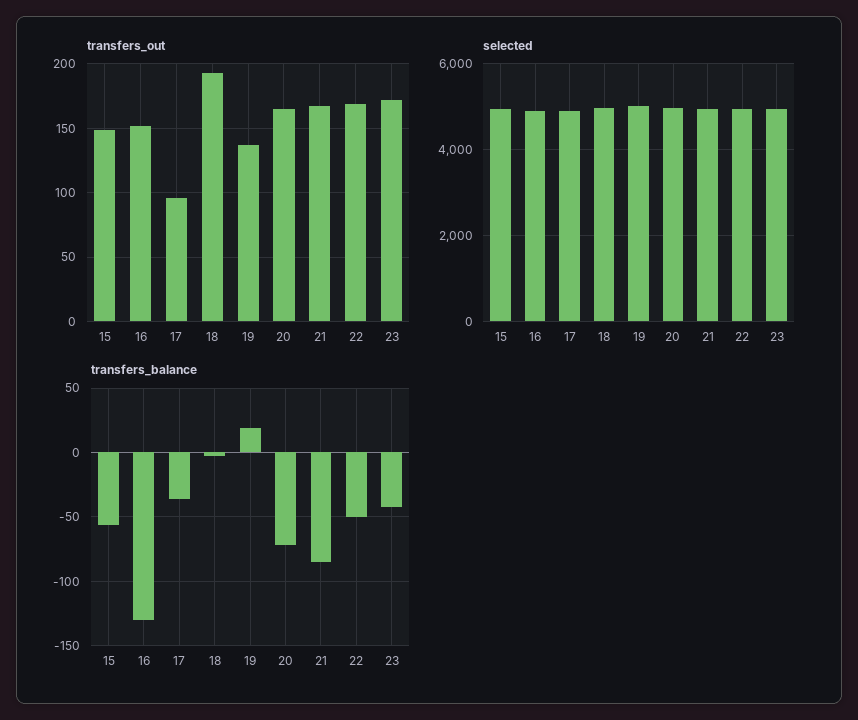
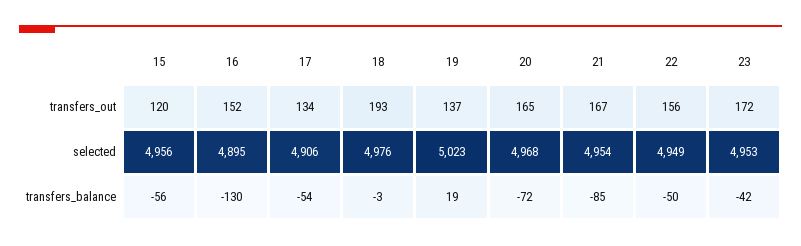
transfers_out, 15: 150 -> 120
transfers_out, 17: 95 -> 134
transfers_out, 22: 170 -> 156
transfers_balance, 17: -35 -> -54

